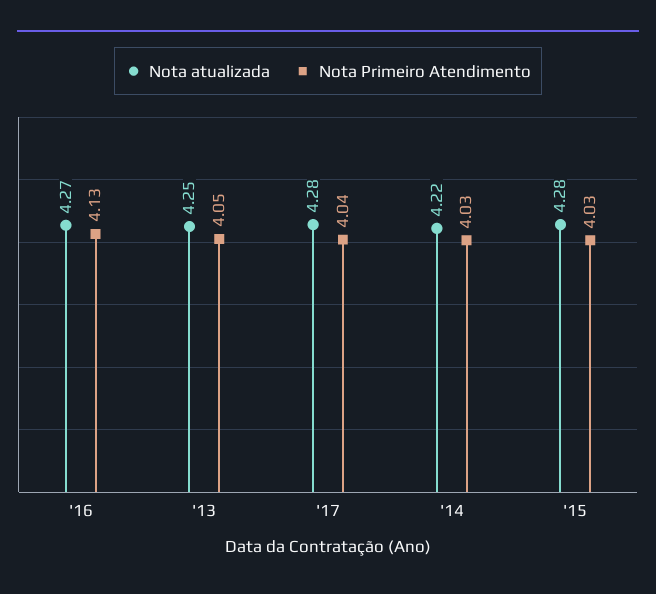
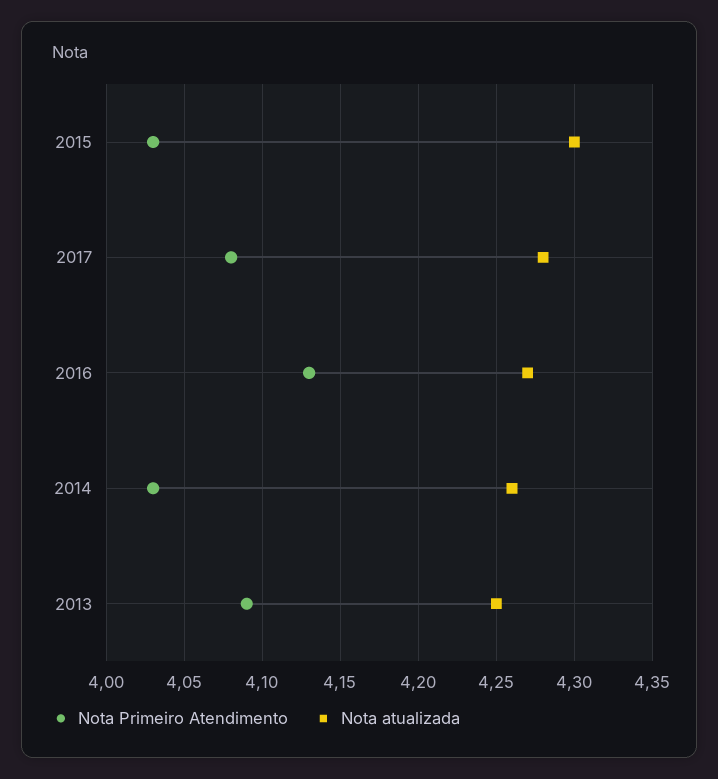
Nota Primeiro Atendimento, '13: 4.05 -> 4.09
Nota Primeiro Atendimento, '17: 4.04 -> 4.08
Nota atualizada, '14: 4.22 -> 4.26
Nota atualizada, '15: 4.28 -> 4.3

